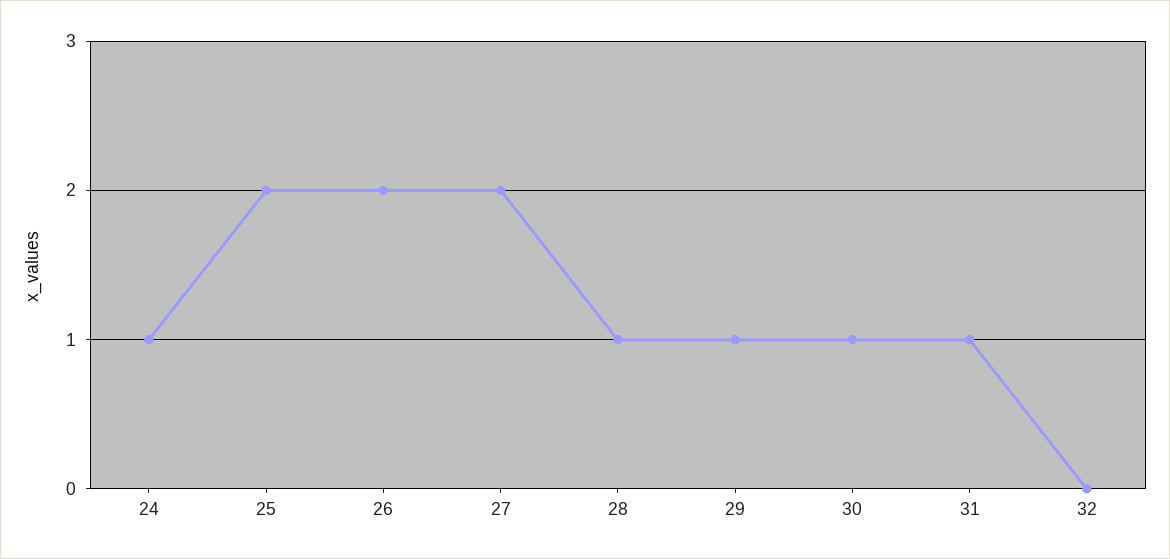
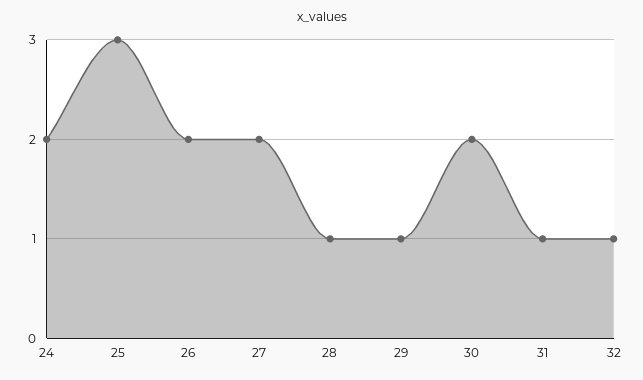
24: 1 -> 2
25: 2 -> 3
30: 1 -> 2
32: 0 -> 1

